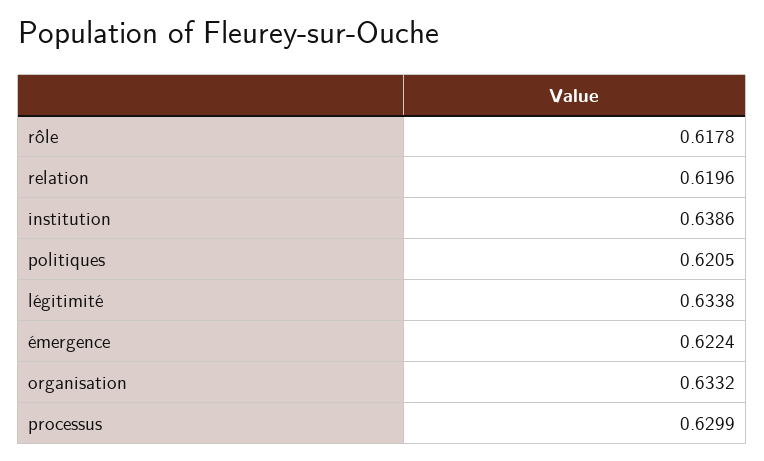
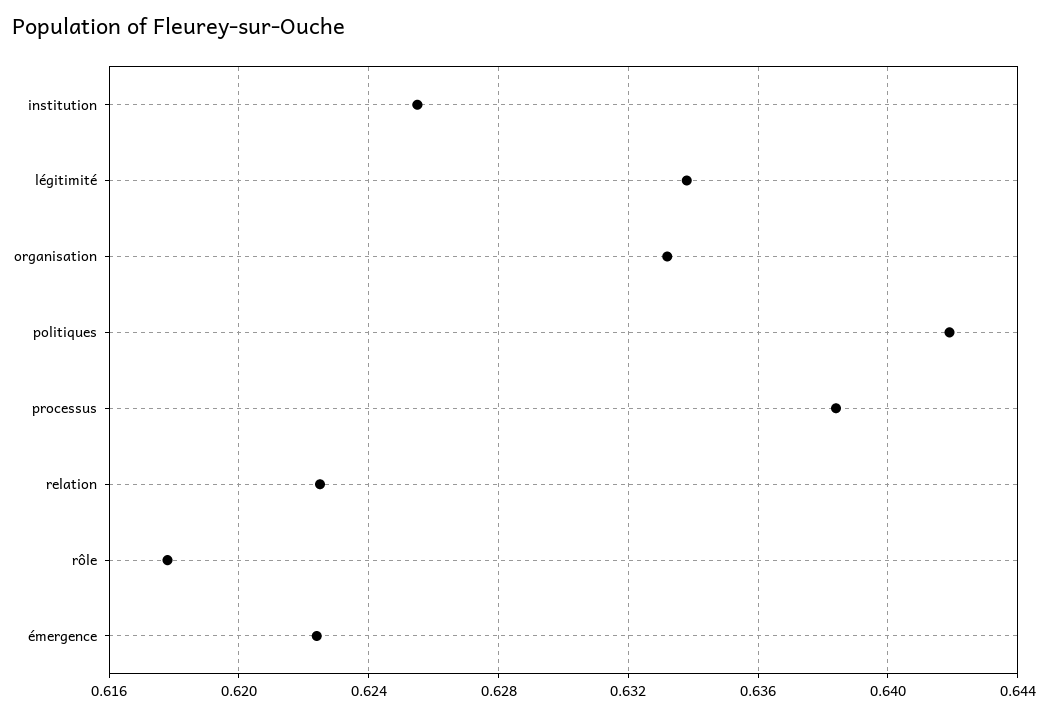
relation: 0.6196 -> 0.6225
institution: 0.6386 -> 0.6255
politiques: 0.6205 -> 0.642
processus: 0.6299 -> 0.6385

